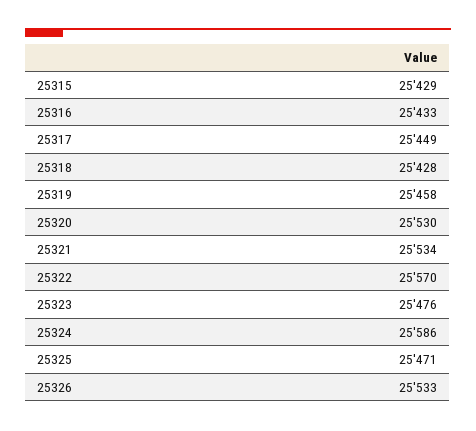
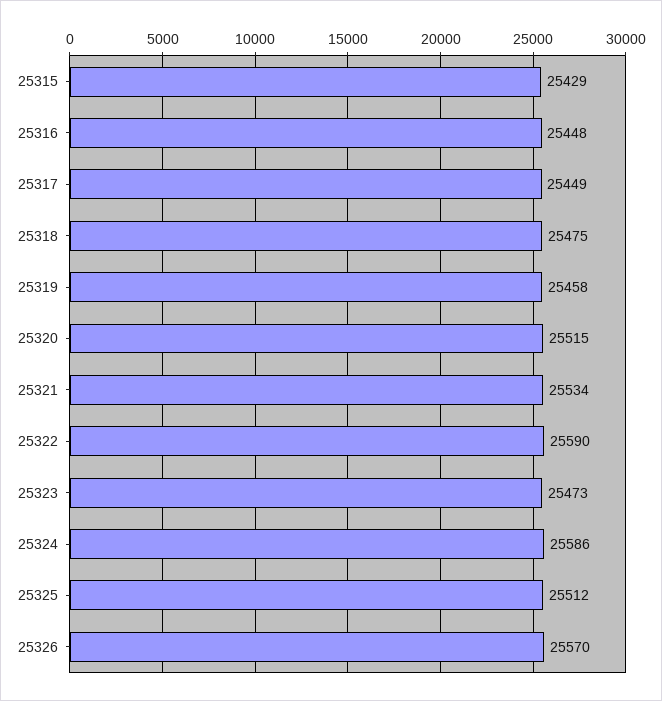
25316: 25433 -> 25448
25318: 25428 -> 25475
25320: 25530 -> 25515
25322: 25570 -> 25590
25323: 25476 -> 25473
25325: 25471 -> 25512
25326: 25533 -> 25570

